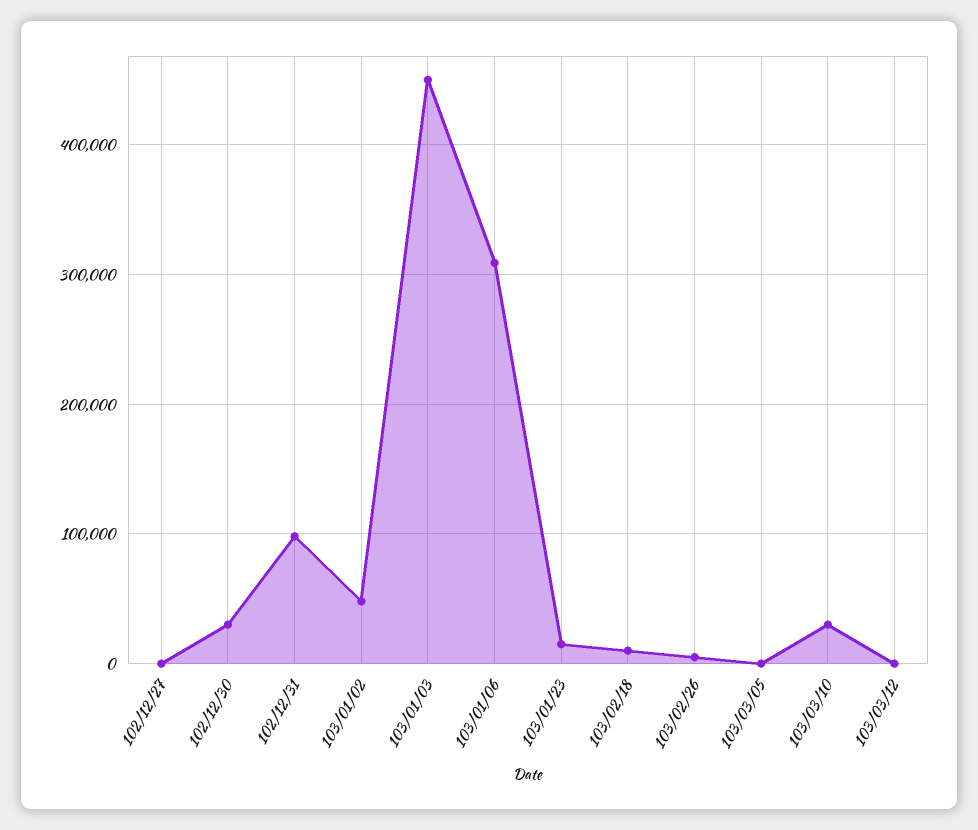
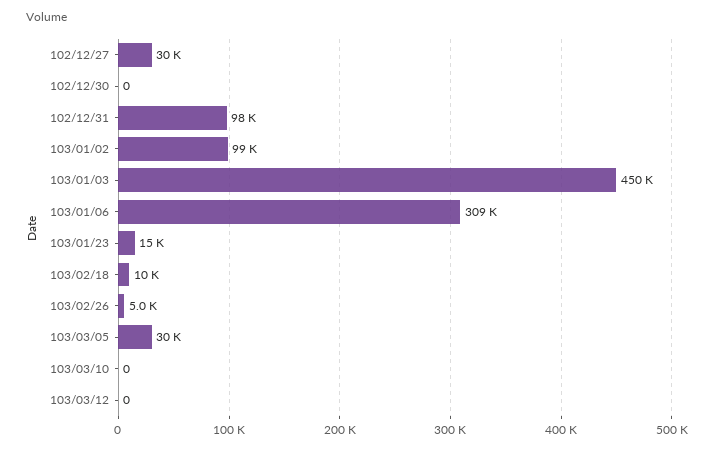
102/12/27: 0 -> 30000
102/12/30: 30000 -> 0
103/01/02: 50000 -> 99000
103/03/05: 0 -> 30000
103/03/10: 30000 -> 0

